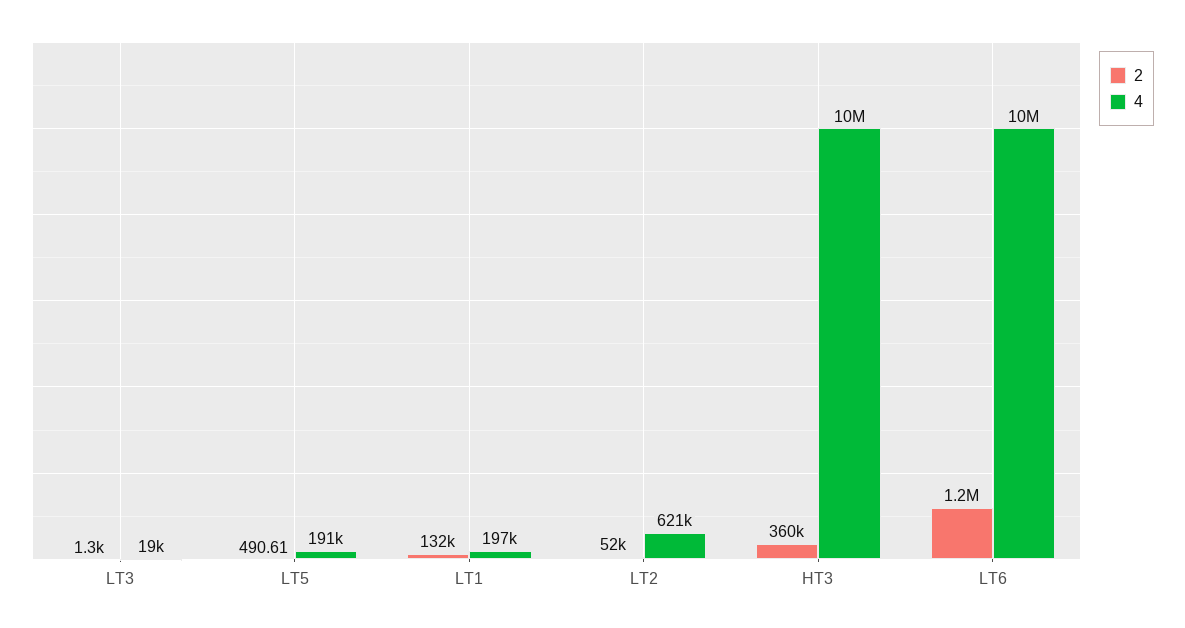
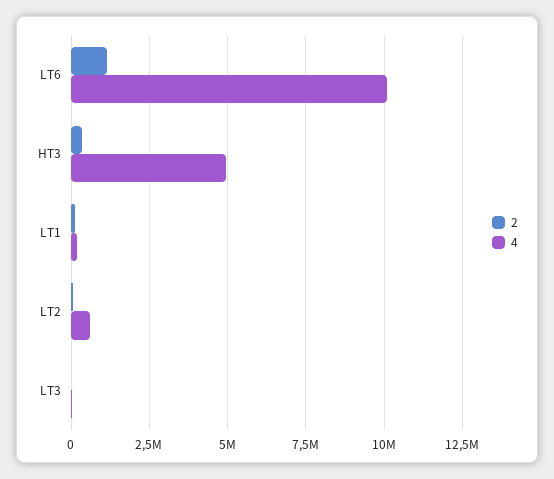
2, LT5: 490.61 -> none
4, LT5: 191000 -> none
4, HT3: 10000000 -> 5000000

